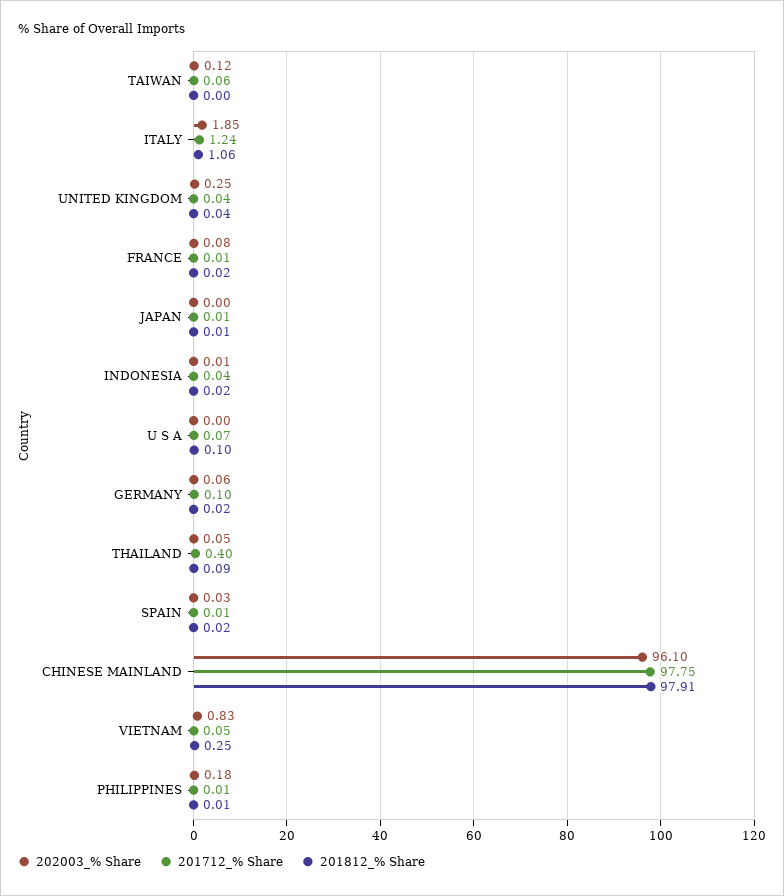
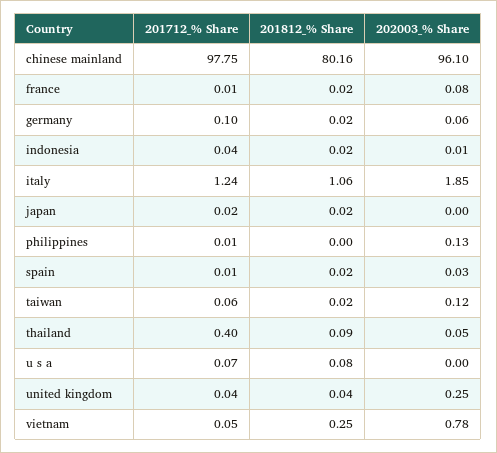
201812_% Share, TAIWAN: 0 -> 0.02
201712_% Share, JAPAN: 0.01 -> 0.02
201812_% Share, JAPAN: 0.01 -> 0.02
201812_% Share, U S A: 0.1 -> 0.08
201812_% Share, CHINESE MAINLAND: 97.91 -> 80.16
202003_% Share, VIETNAM: 0.83 -> 0.78
202003_% Share, PHILIPPINES: 0.18 -> 0.13
201812_% Share, PHILIPPINES: 0.01 -> 0

